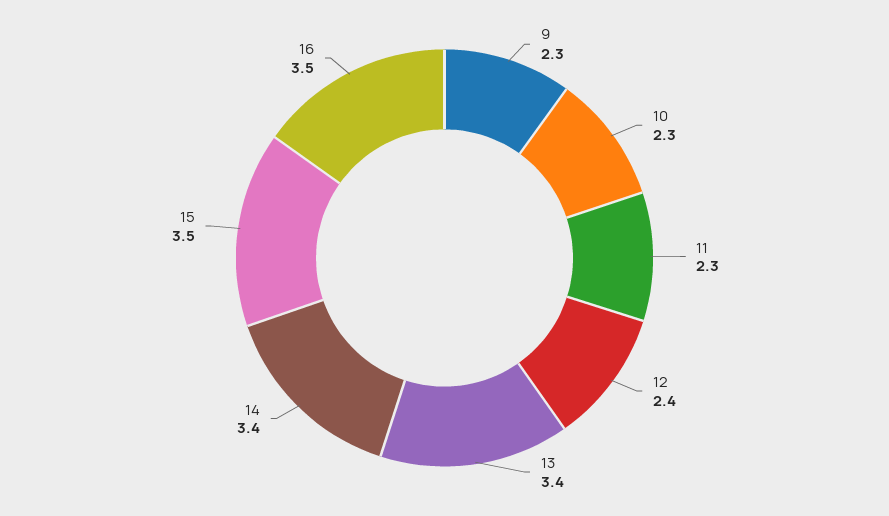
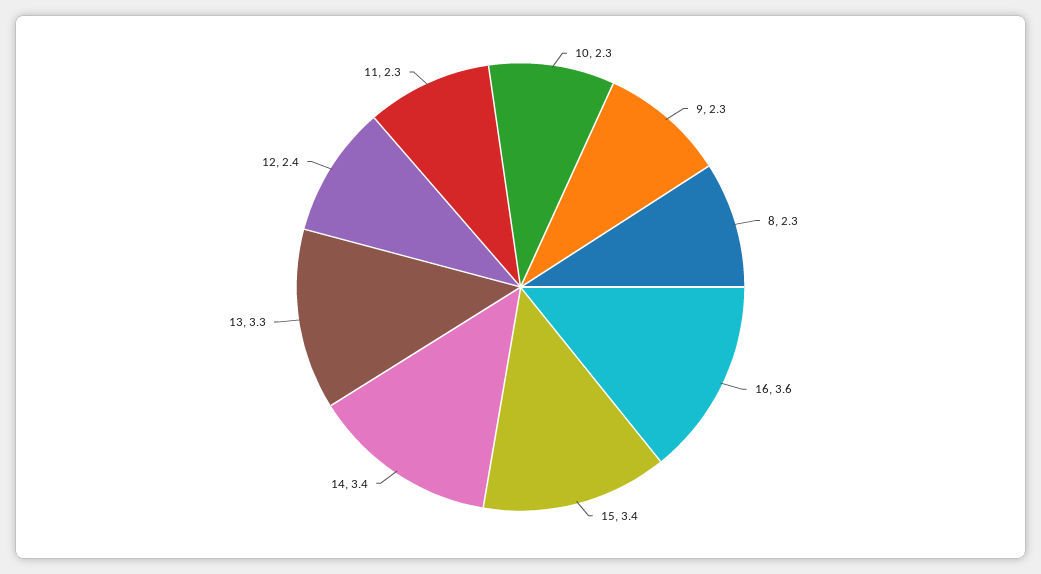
13: 3.4 -> 3.3
15: 3.5 -> 3.4
16: 3.5 -> 3.6
8: none -> 2.3

